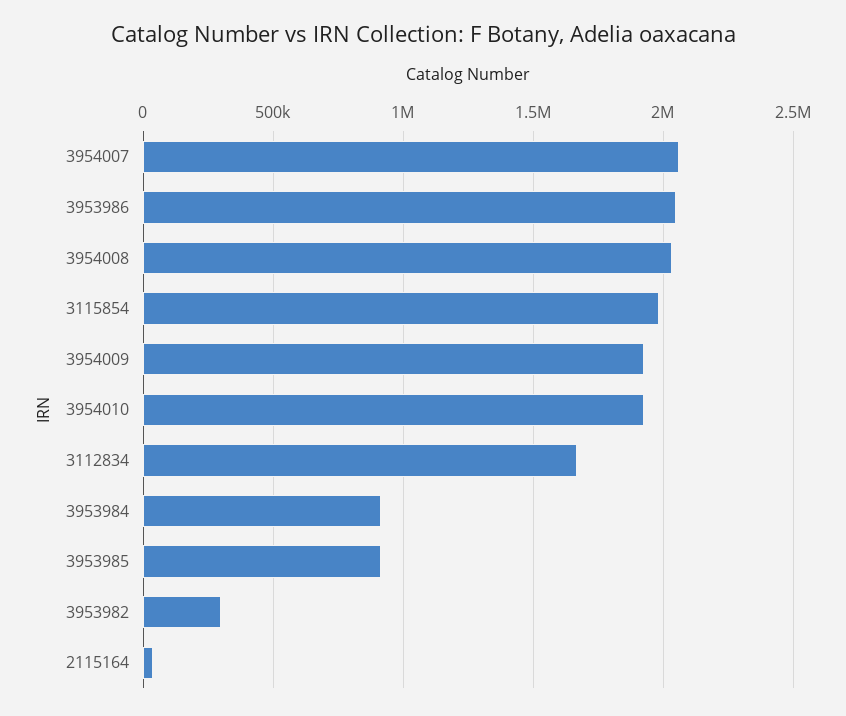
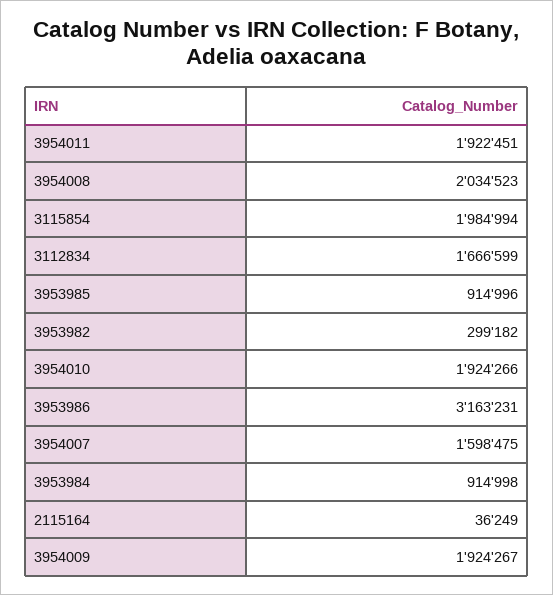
3954007: 2050000 -> 1598475
3953986: 2050000 -> 3163231
3954011: none -> 1922451

